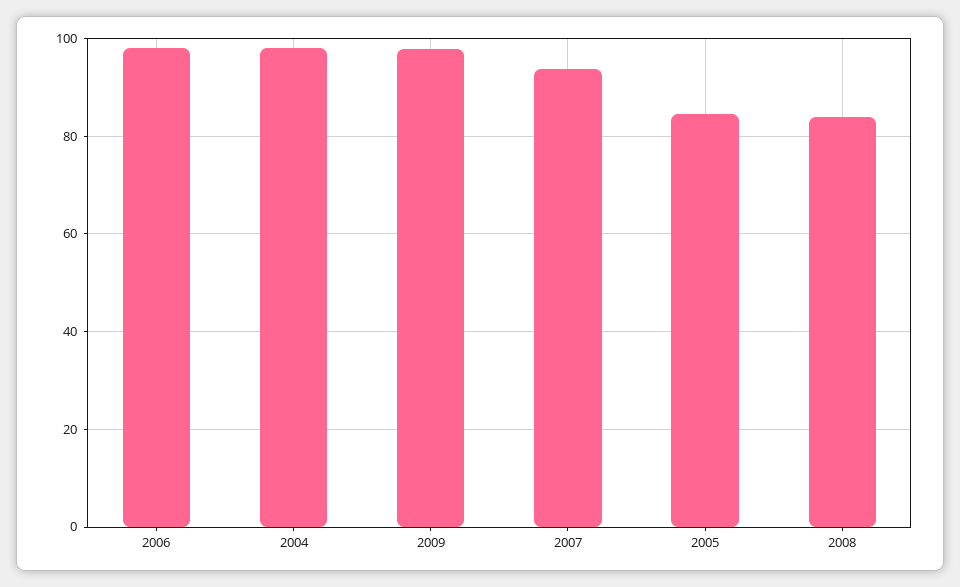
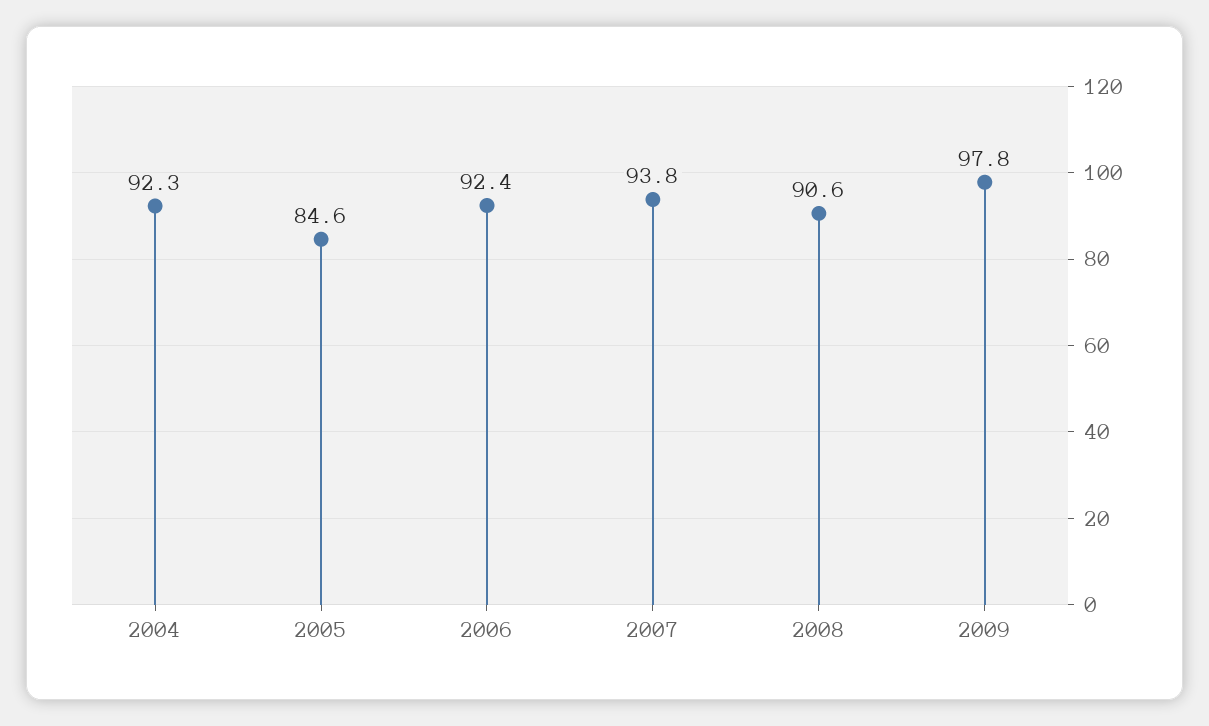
2006: 98 -> 92.4
2004: 98 -> 92.3
2008: 84 -> 90.6

